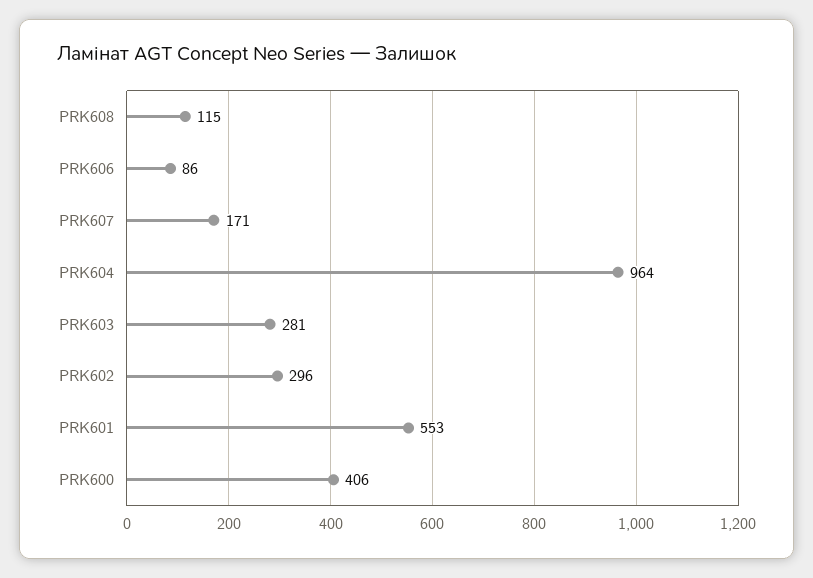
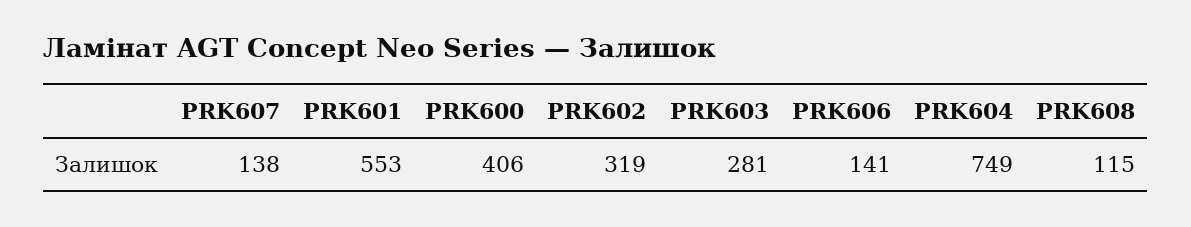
PRK606: 86 -> 141
PRK607: 171 -> 138
PRK604: 964 -> 749
PRK602: 296 -> 319

